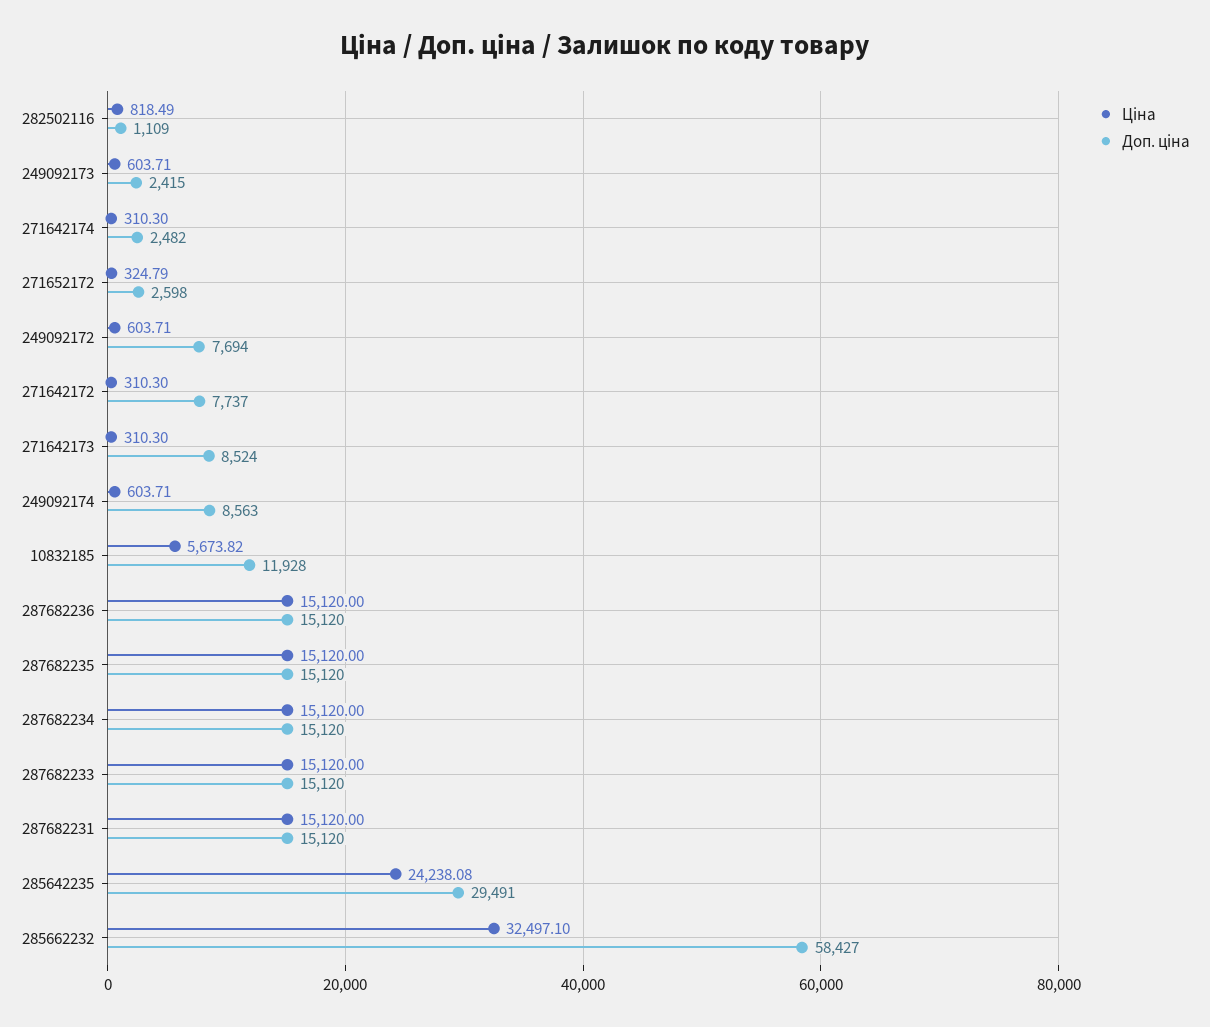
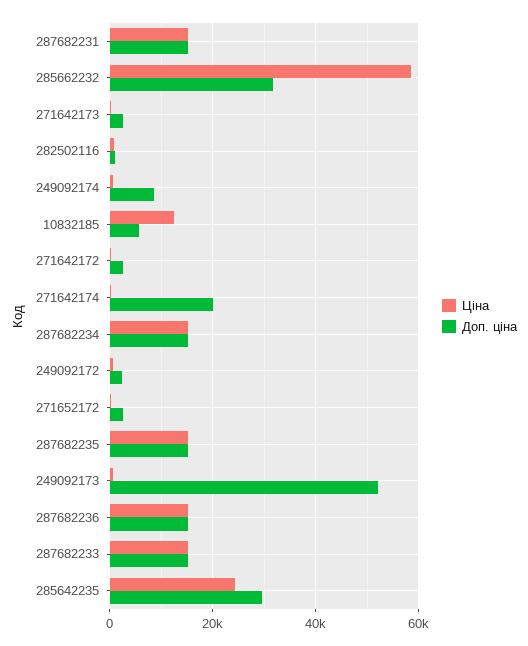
Доп. ціна, 249092173: 2415 -> 52000
Доп. ціна, 271642174: 2482 -> 20000
Доп. ціна, 249092172: 7694 -> 2000
Доп. ціна, 271642172: 7737 -> 2000
Доп. ціна, 271642173: 8524 -> 2000
Ціна, 10832185: 5673.82 -> 12000
Доп. ціна, 10832185: 11928 -> 6000
Ціна, 285662232: 32497.1 -> 58000
Доп. ціна, 285662232: 58427 -> 32000

